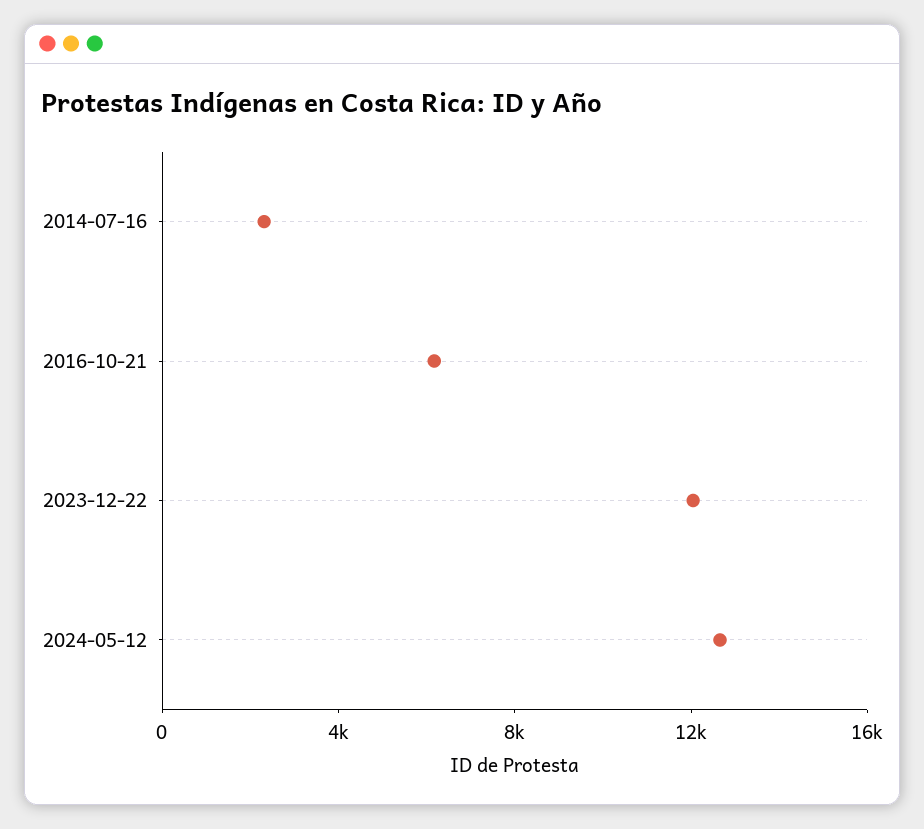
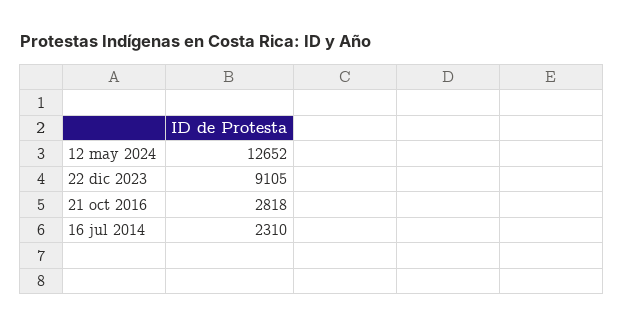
2016-10-21: 6000 -> 2818
2023-12-22: 12000 -> 9105

